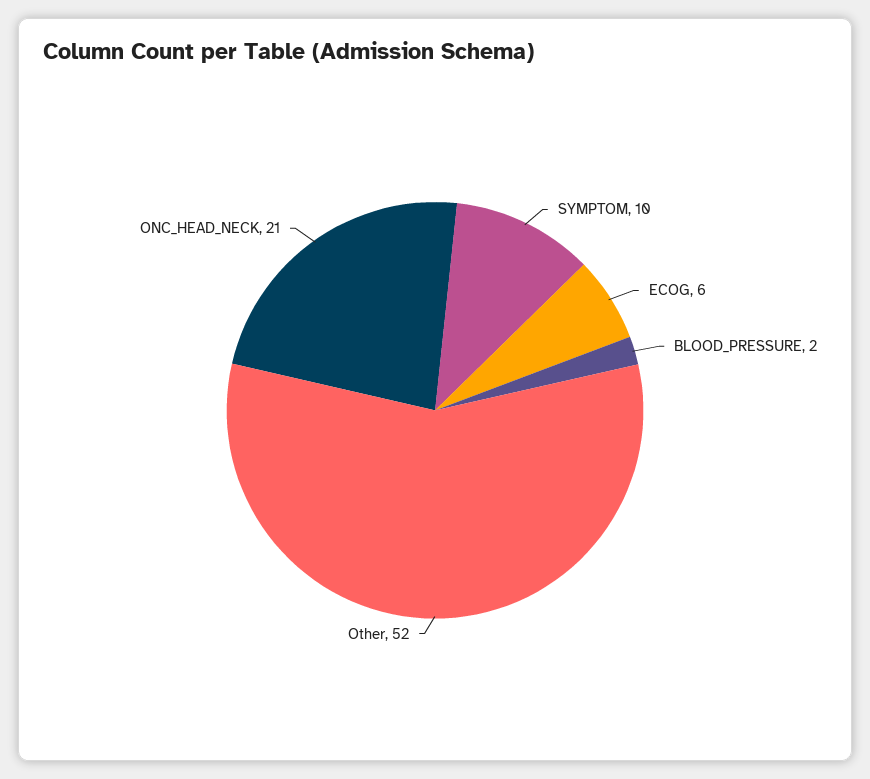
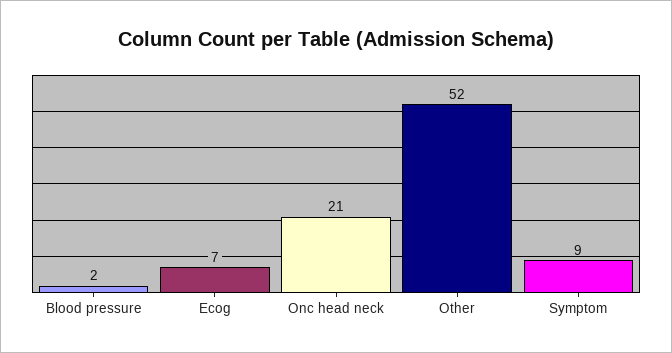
SYMPTOM: 10 -> 9
ECOG: 6 -> 7

